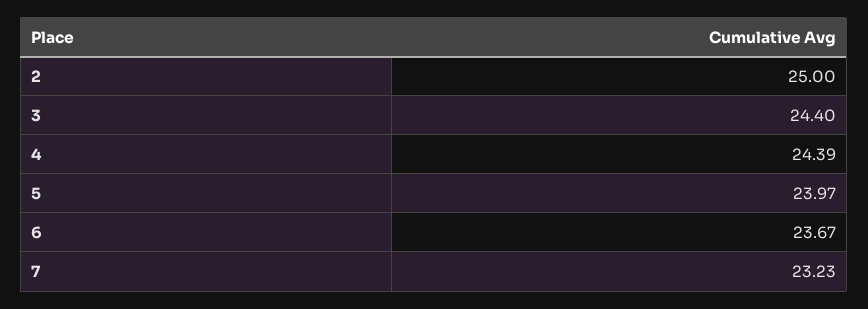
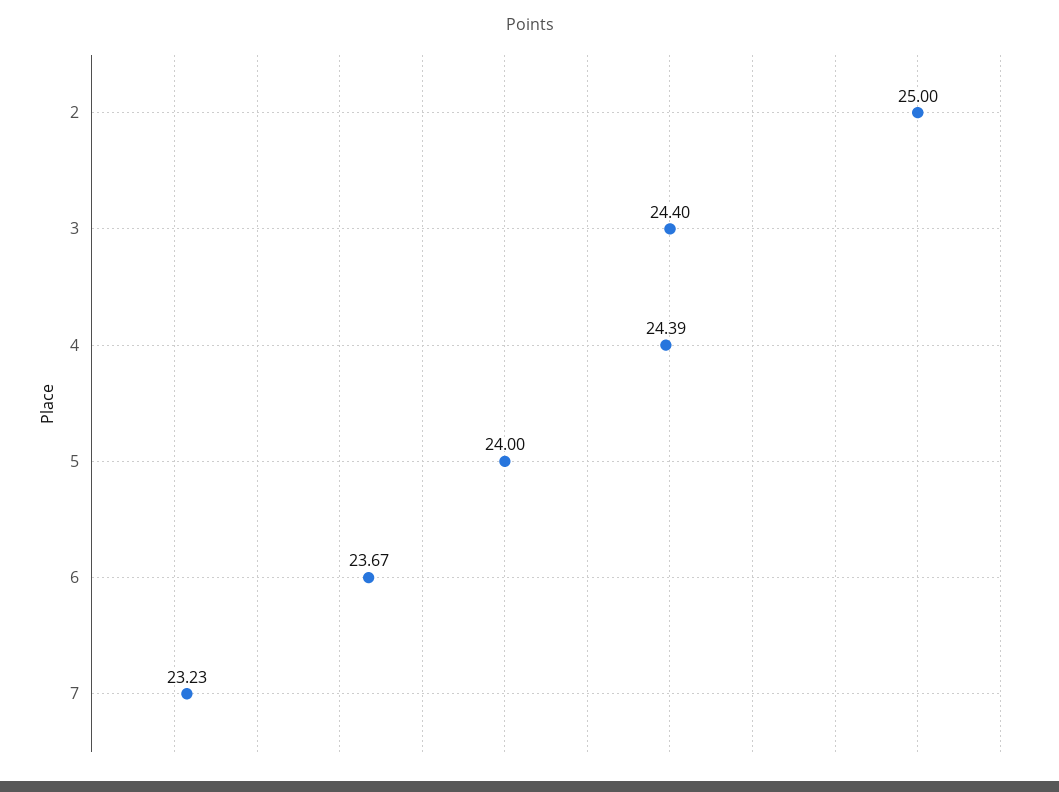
5: 23.97 -> 24

